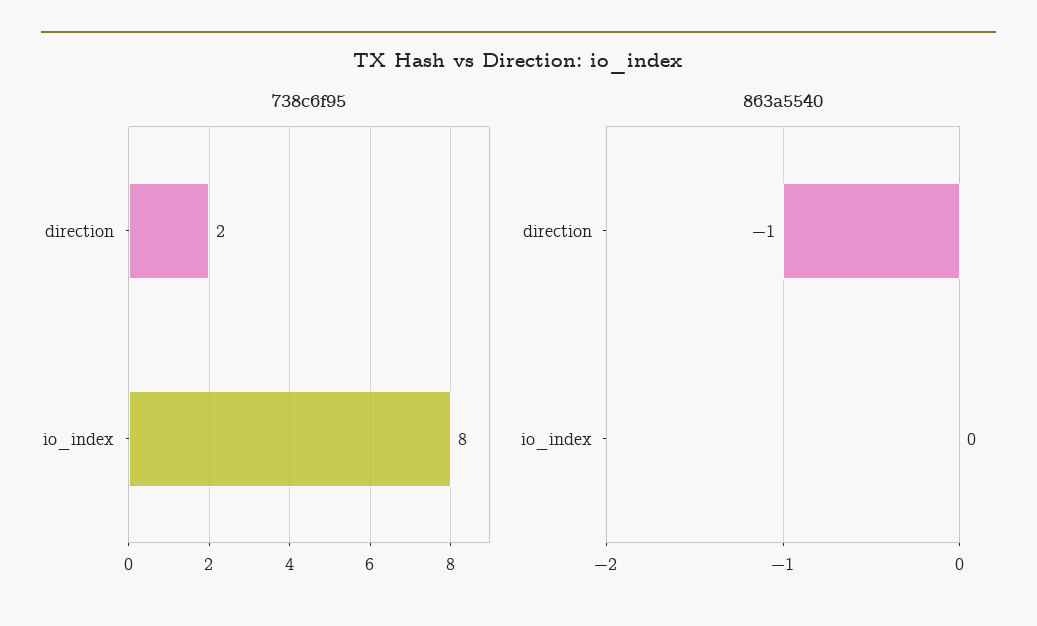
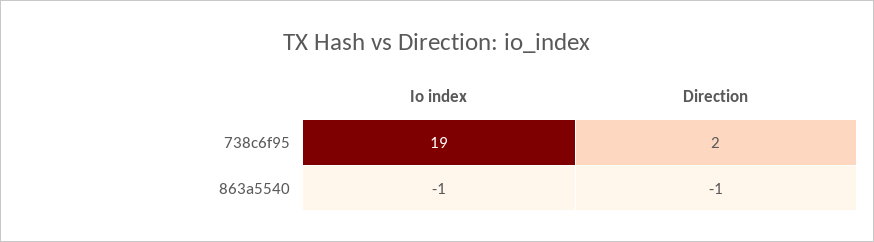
738c6f95, io_index: 8 -> 19
863a5540, io_index: 0 -> -1

